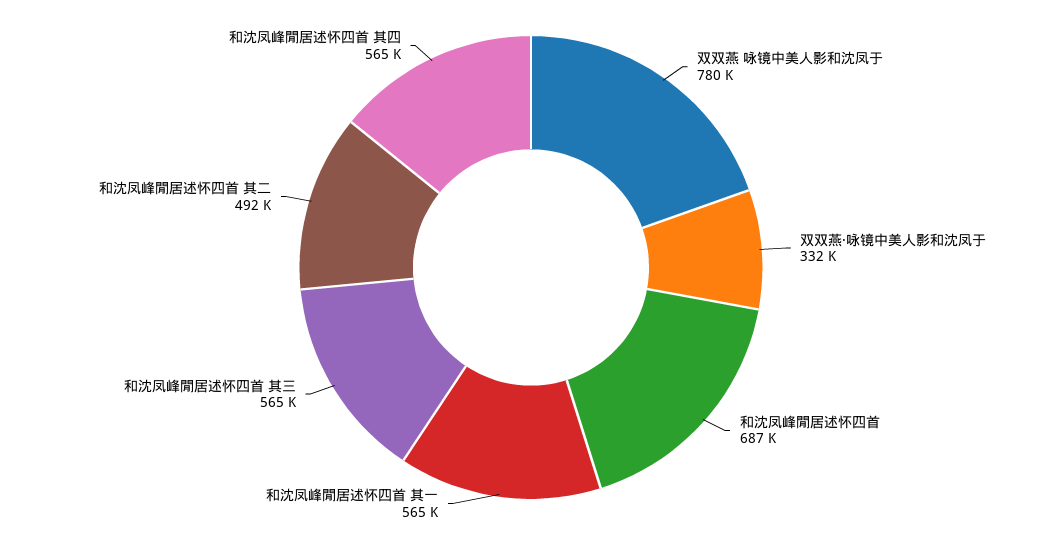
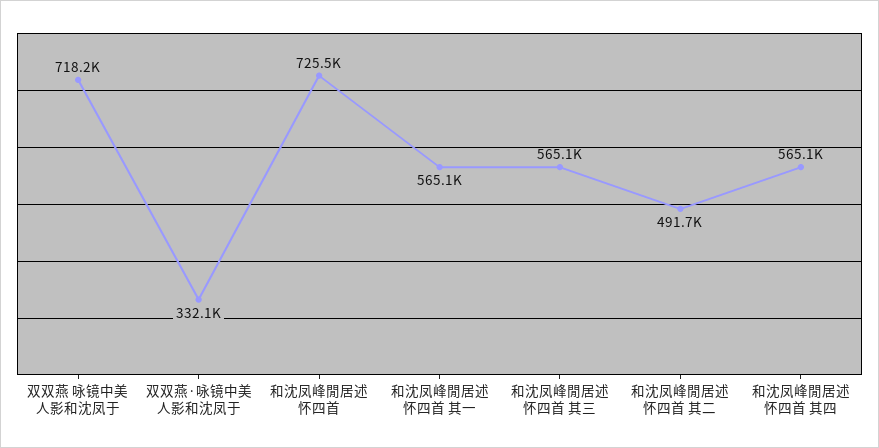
双双燕 咏镜中美人影和沈凤于: 780000 -> 718200
和沈凤峰閒居述怀四首: 687000 -> 725500

